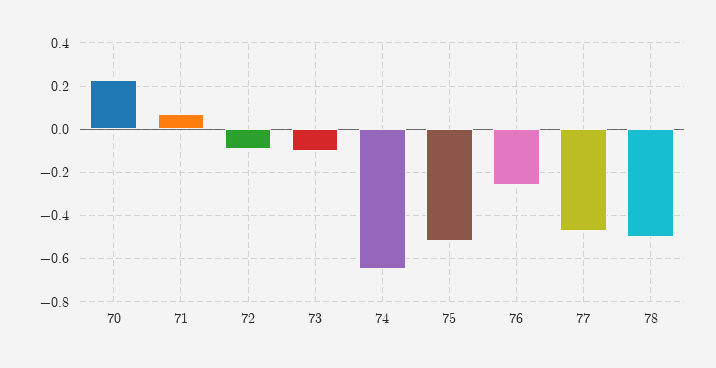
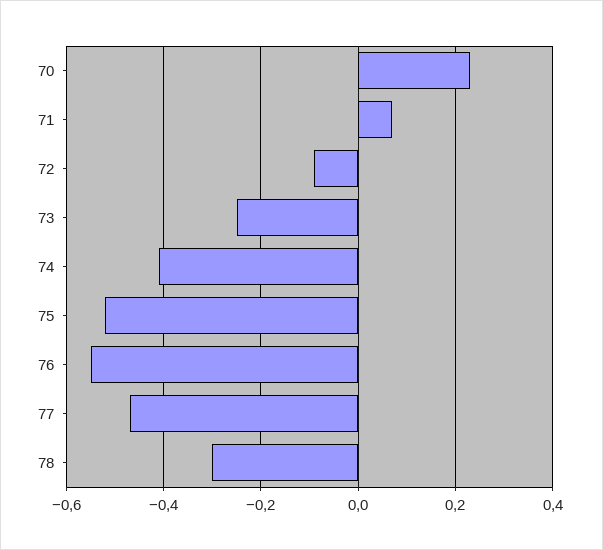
73: -0.1 -> -0.25
74: -0.65 -> -0.4
76: -0.25 -> -0.55
78: -0.5 -> -0.3

